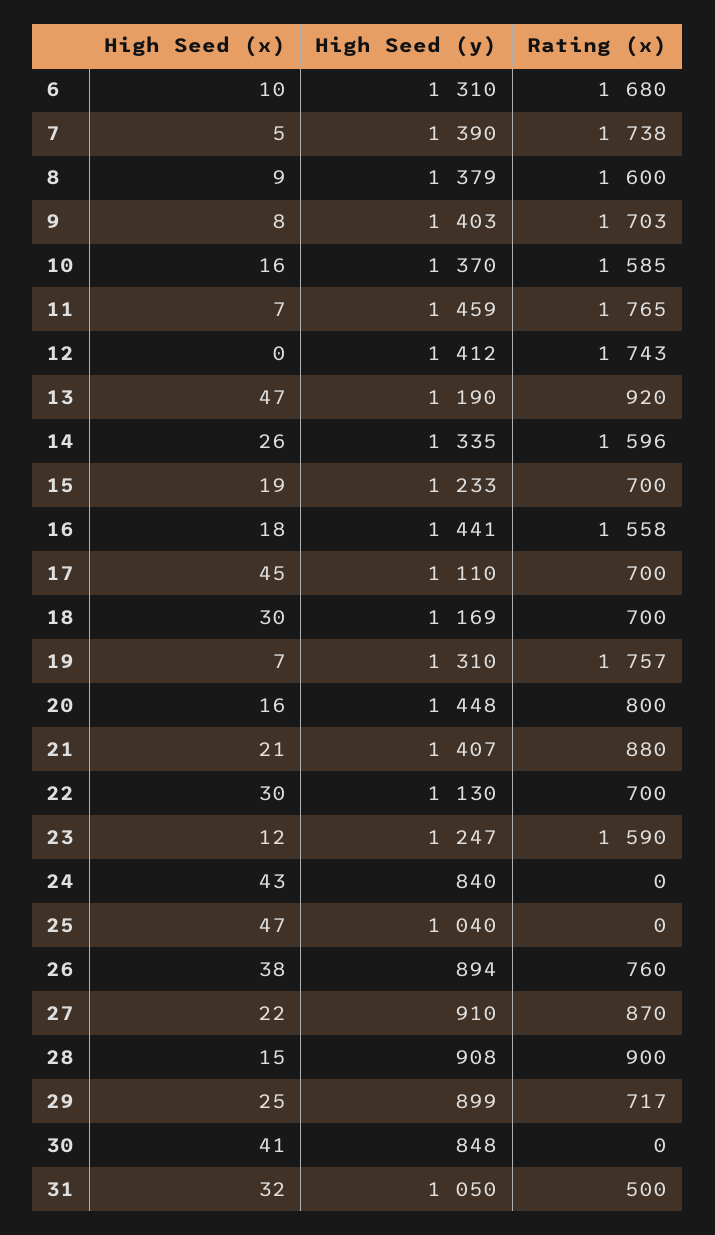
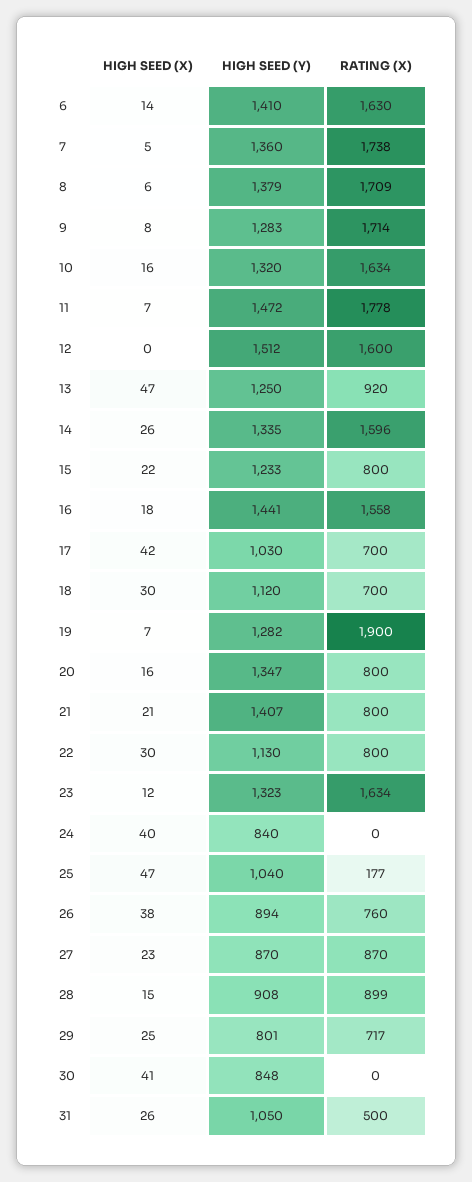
High Seed (x), 6: 10 -> 14
High Seed (y), 6: 1310 -> 1410
Rating (x), 6: 1680 -> 1630
High Seed (y), 7: 1390 -> 1360
High Seed (x), 8: 9 -> 6
Rating (x), 8: 1600 -> 1709
High Seed (y), 9: 1403 -> 1283
Rating (x), 9: 1703 -> 1714
High Seed (y), 10: 1370 -> 1320
Rating (x), 10: 1585 -> 1634
High Seed (y), 11: 1459 -> 1472
Rating (x), 11: 1765 -> 1778
High Seed (y), 12: 1412 -> 1512
Rating (x), 12: 1743 -> 1600
High Seed (y), 13: 1190 -> 1250
High Seed (x), 15: 19 -> 22
Rating (x), 15: 700 -> 800
High Seed (x), 17: 45 -> 42
High Seed (y), 17: 1110 -> 1030
High Seed (y), 18: 1169 -> 1120
High Seed (y), 19: 1310 -> 1282
Rating (x), 19: 1757 -> 1900
High Seed (y), 20: 1448 -> 1347
Rating (x), 21: 880 -> 800
Rating (x), 22: 700 -> 800
High Seed (y), 23: 1247 -> 1323
Rating (x), 23: 1590 -> 1634
High Seed (x), 24: 43 -> 40
Rating (x), 25: 0 -> 177
High Seed (x), 27: 22 -> 23
High Seed (y), 27: 910 -> 870
Rating (x), 28: 900 -> 899
High Seed (y), 29: 899 -> 801
High Seed (x), 31: 32 -> 26

